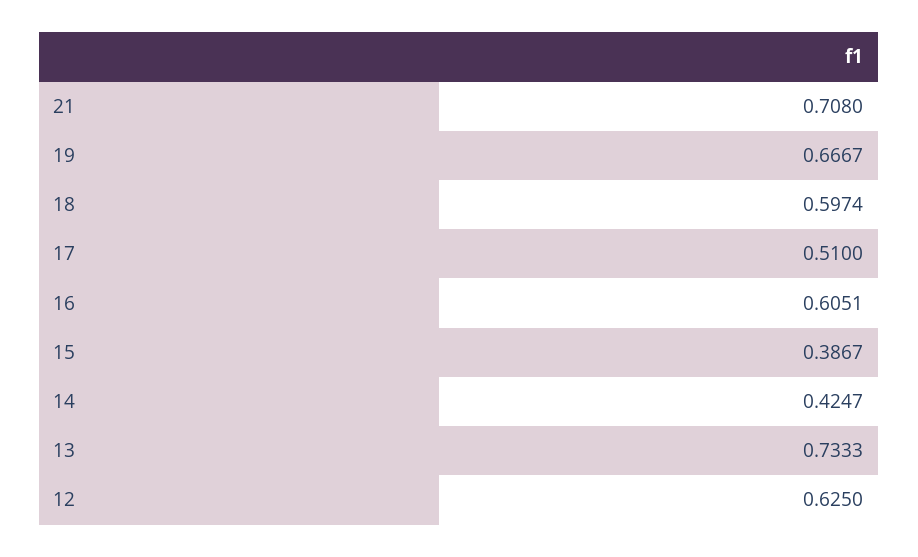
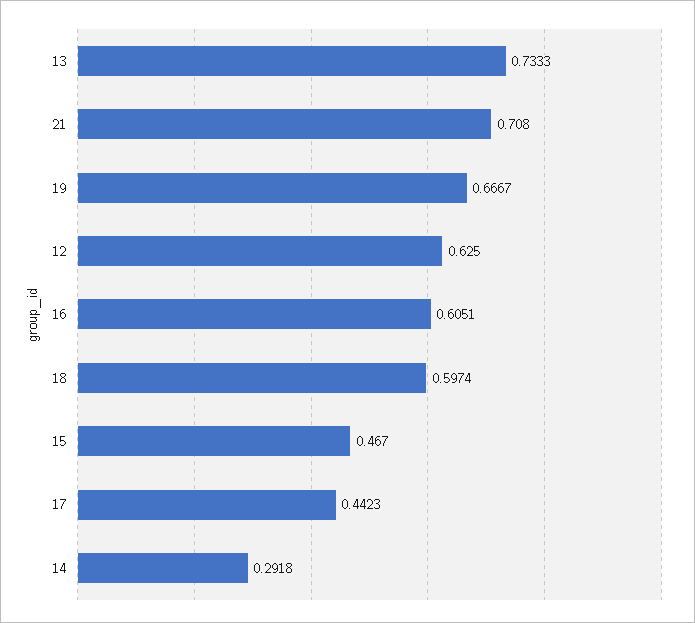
17: 0.51 -> 0.4423
15: 0.3867 -> 0.467
14: 0.4247 -> 0.2918

